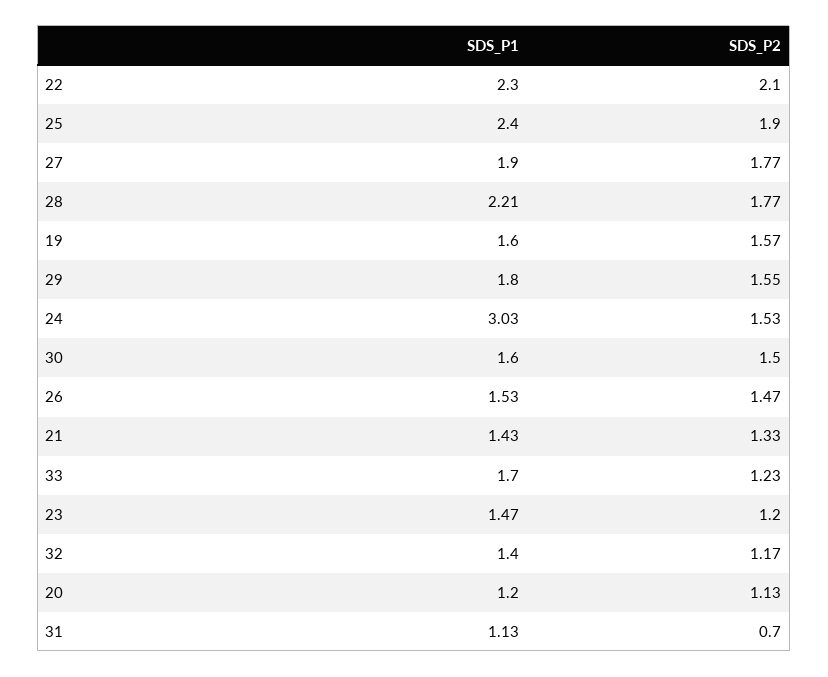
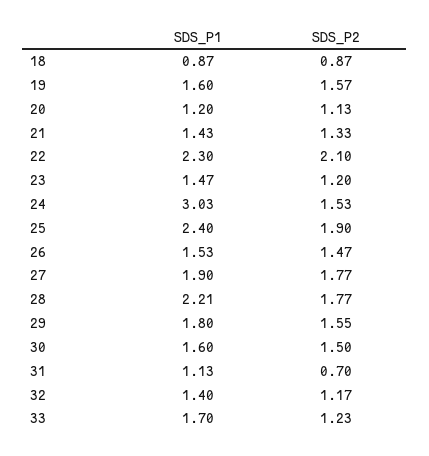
SDS_P1, 18: none -> 0.87
SDS_P2, 18: none -> 0.87

